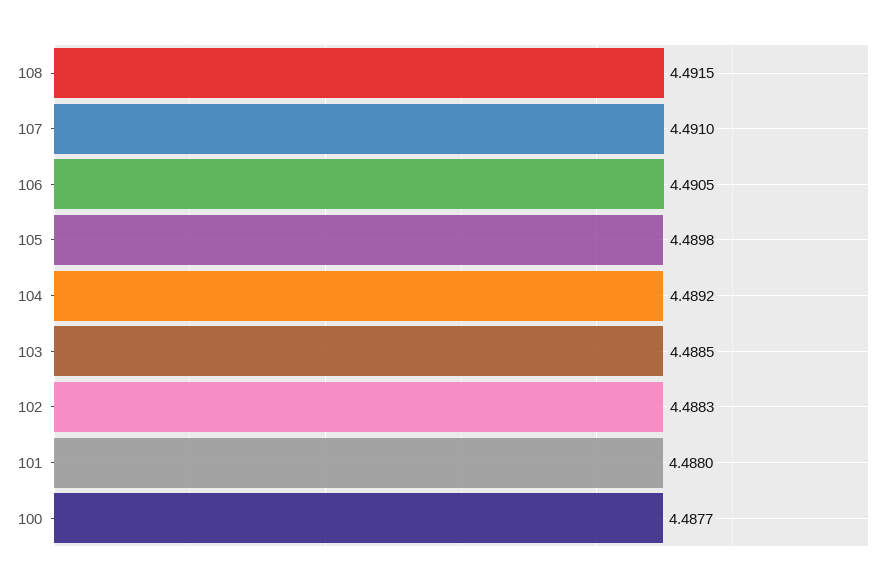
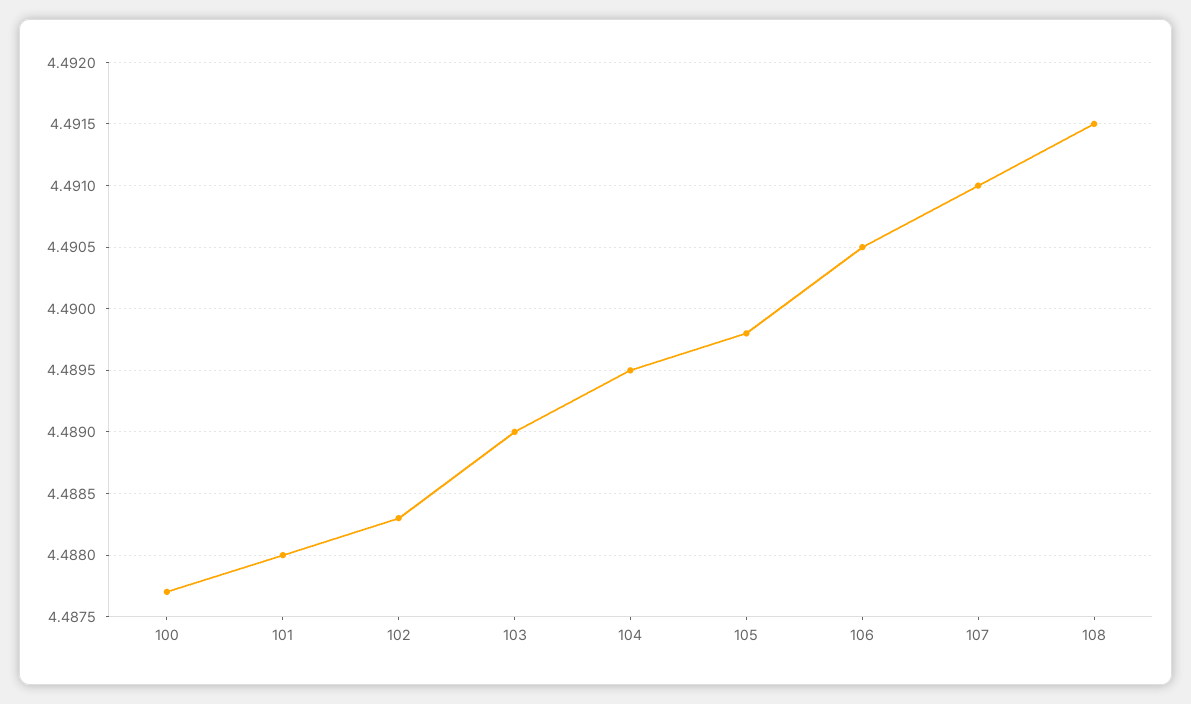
104: 4.4892 -> 4.4895
103: 4.4885 -> 4.489

